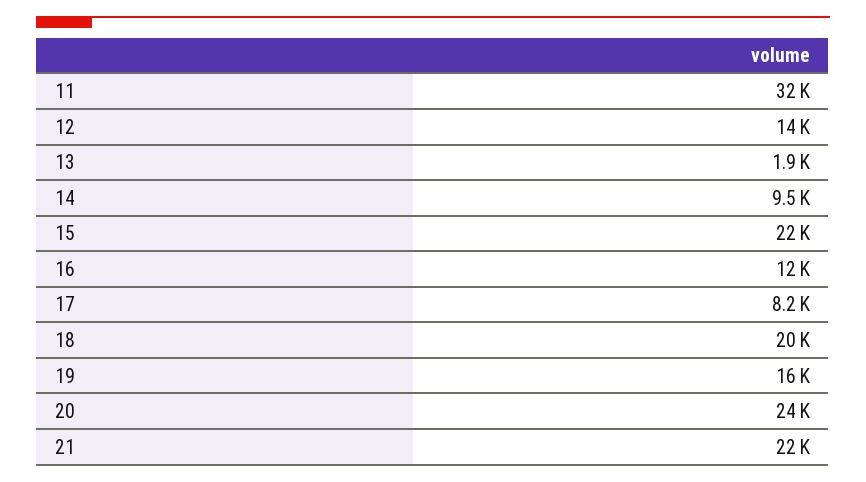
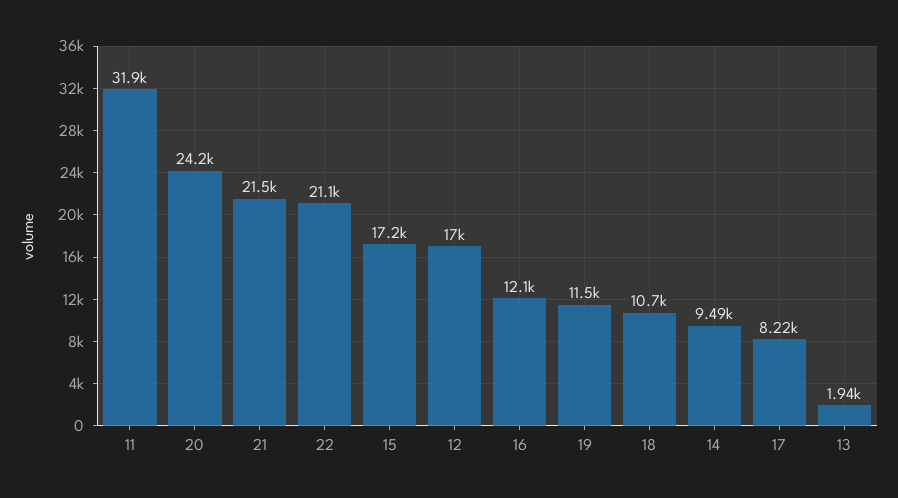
12: 14000 -> 17000
15: 22000 -> 17200
18: 20000 -> 10700
19: 16000 -> 11500
22: none -> 21100

